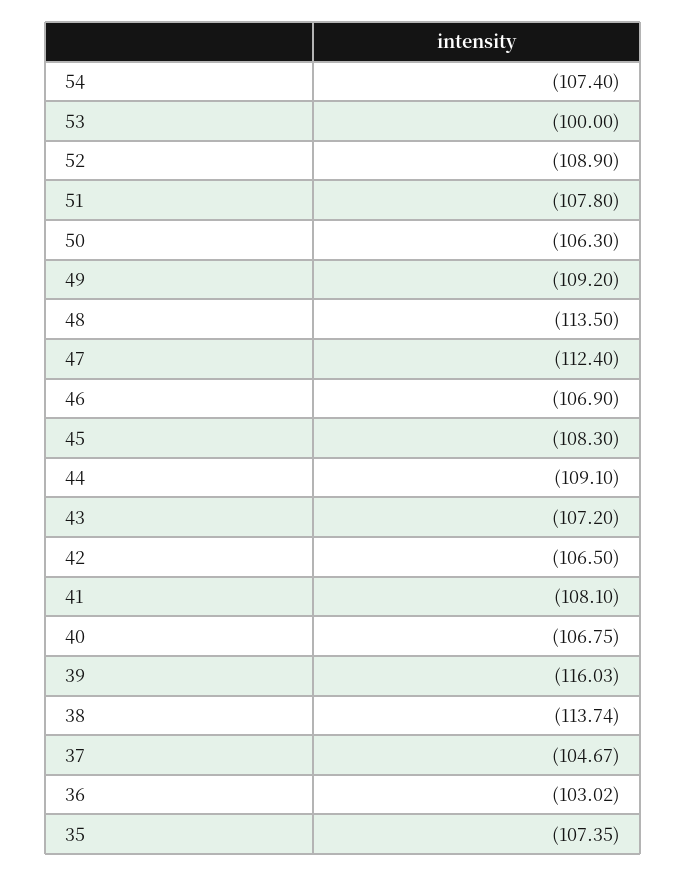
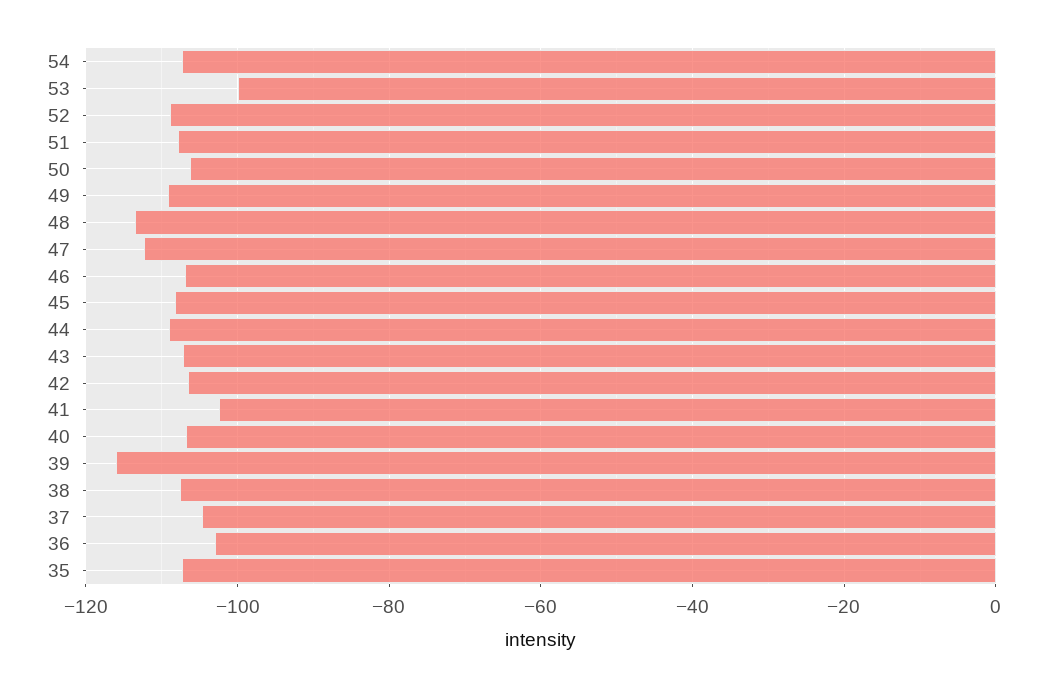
41: -108.1 -> -102
38: -113.74 -> -108

